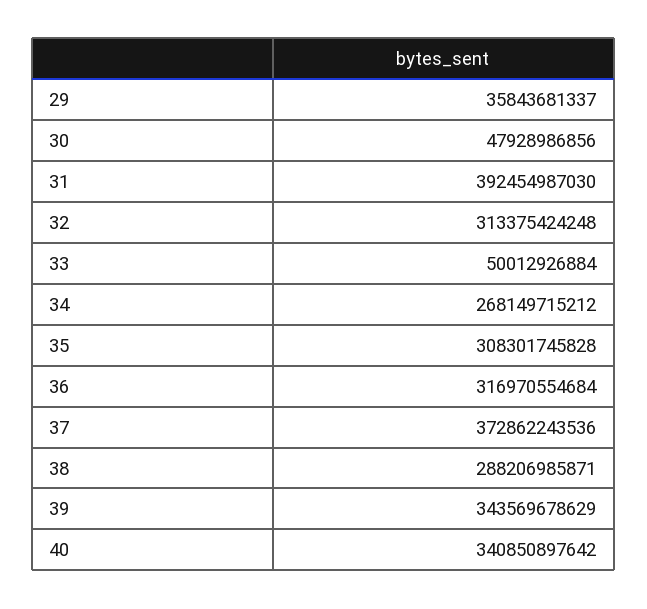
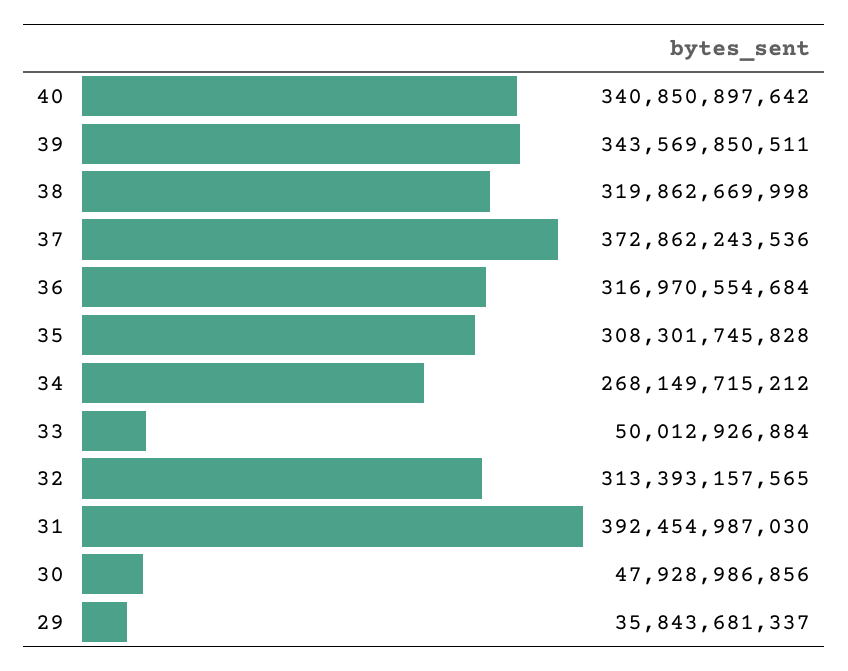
32: 313375424248 -> 313393157565
38: 288206985871 -> 319862669998
39: 343569678629 -> 343569850511

